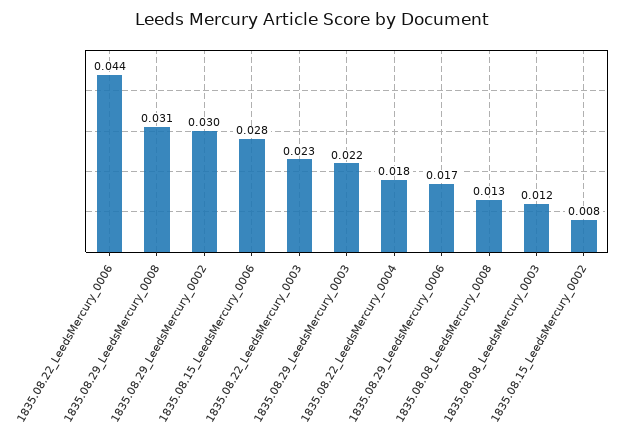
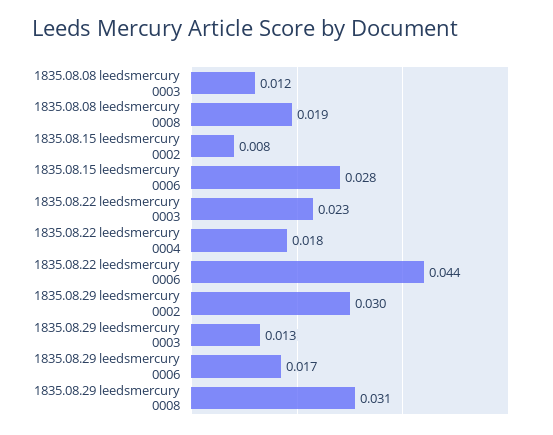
1835.08.29_LeedsMercury_0003: 0.022 -> 0.013
1835.08.08_LeedsMercury_0008: 0.013 -> 0.019

